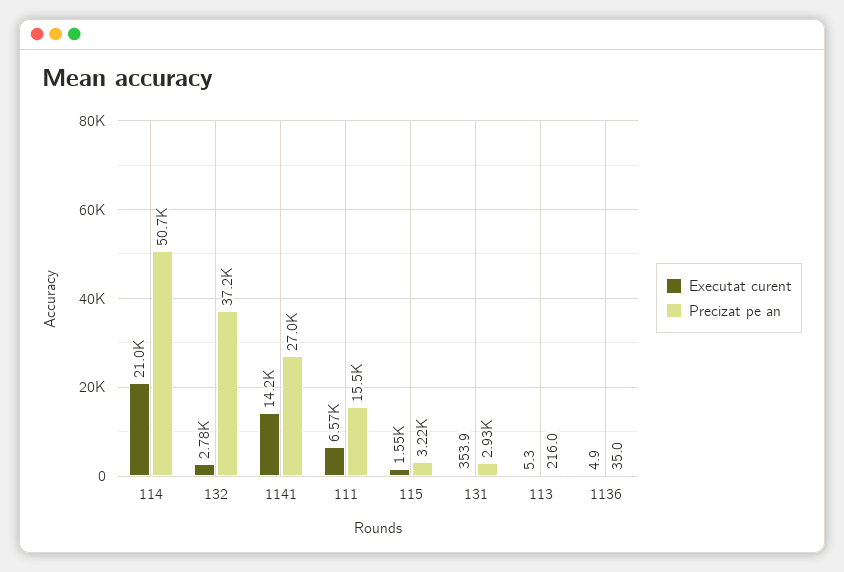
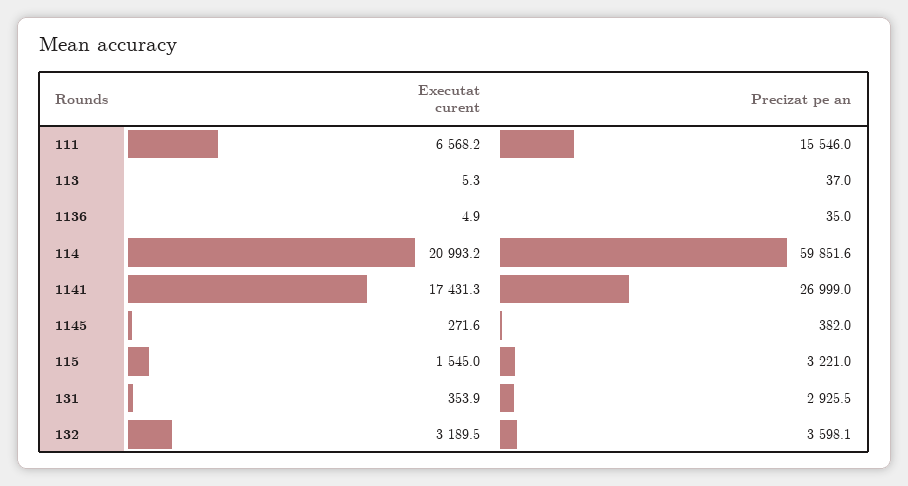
Precizat pe an, 114: 50700 -> 59851.6
Executat curent, 132: 2780 -> 3189.5
Precizat pe an, 132: 37200 -> 3598.1
Executat curent, 1141: 14200 -> 17431.3
Precizat pe an, 113: 216 -> 37
Executat curent, 1145: none -> 271.6
Precizat pe an, 1145: none -> 382

